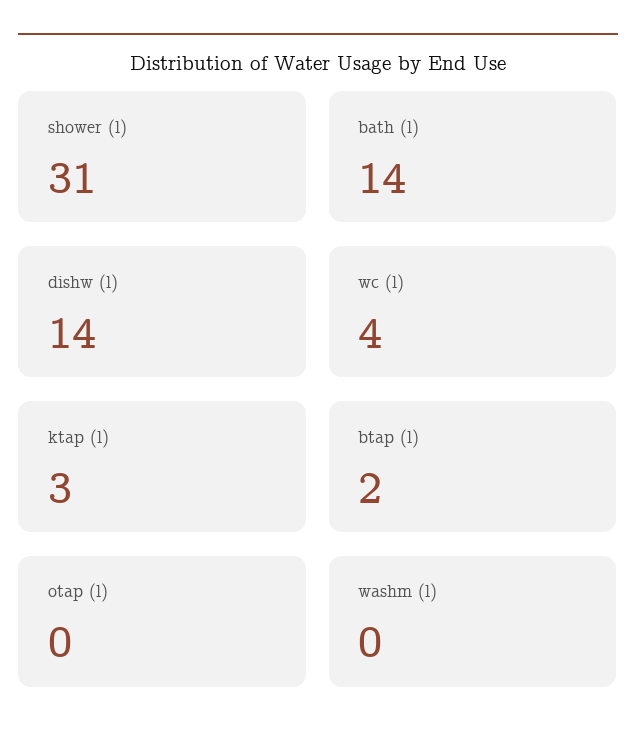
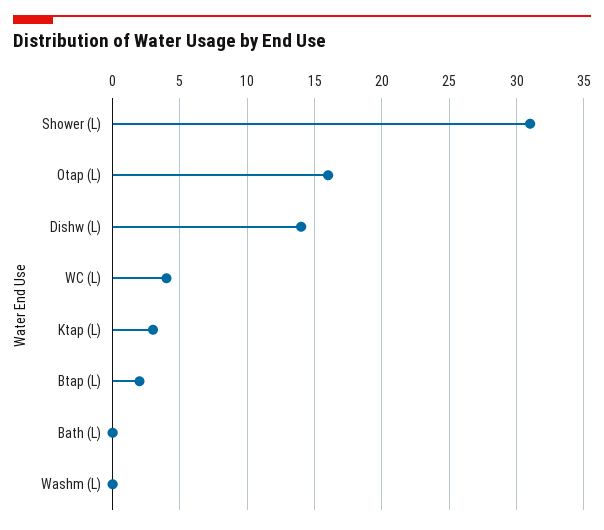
bath (l): 14 -> 0
otap (l): 0 -> 16

